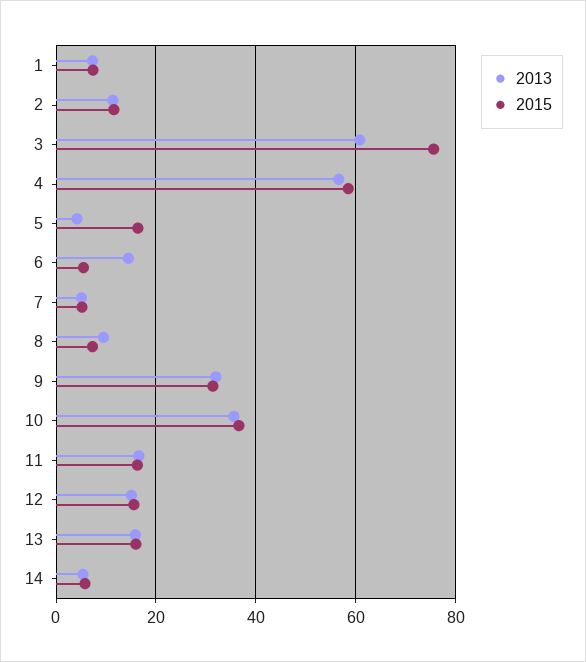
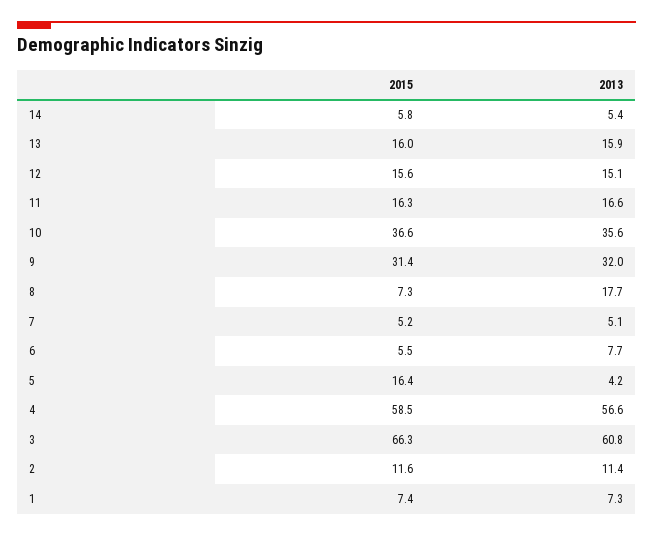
2015, 3: 76 -> 66.3
2013, 6: 14 -> 7.7
2013, 8: 10 -> 17.7

